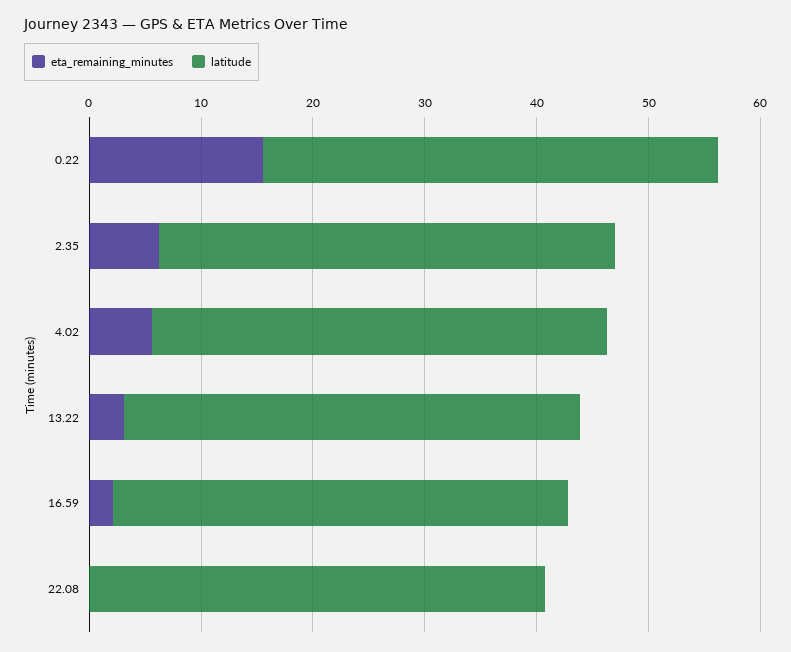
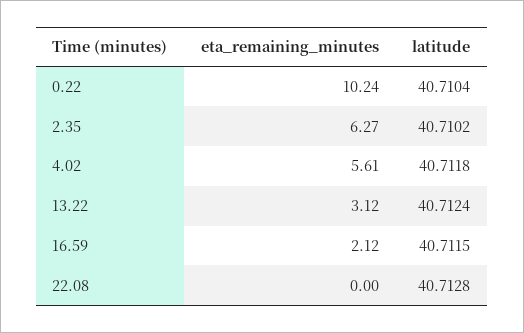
eta_remaining_minutes, 0.22: 16 -> 10.24

